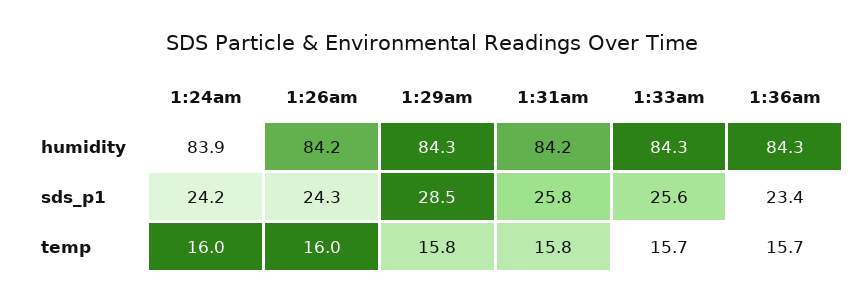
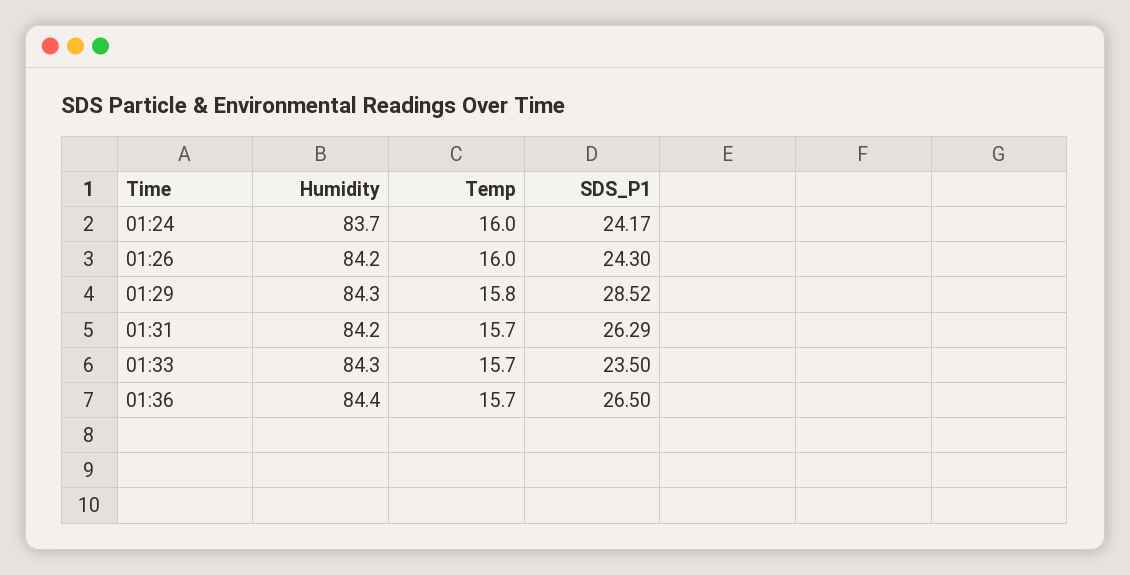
1:24am, humidity: 83.9 -> 83.7
1:36am, humidity: 84.3 -> 84.4
1:31am, sds_p1: 25.8 -> 26.29
1:33am, sds_p1: 25.6 -> 23.5
1:36am, sds_p1: 23.4 -> 26.5
1:31am, temp: 15.8 -> 15.7

